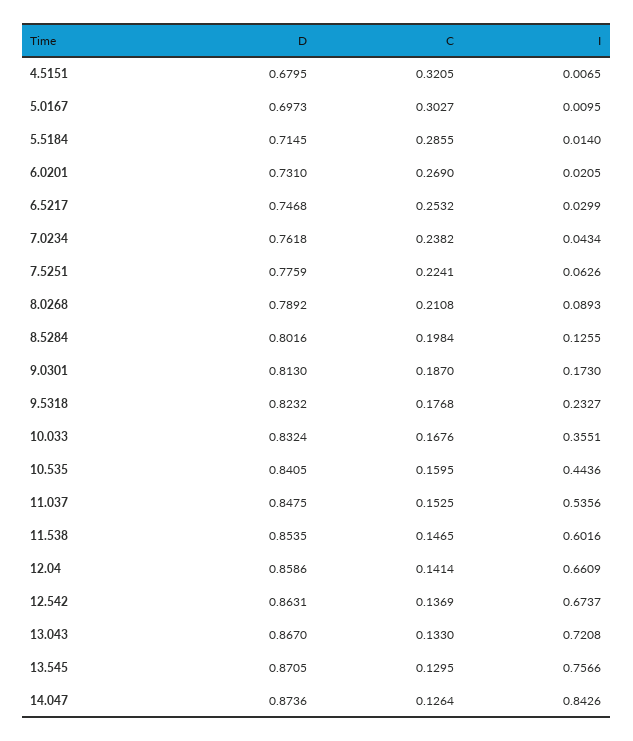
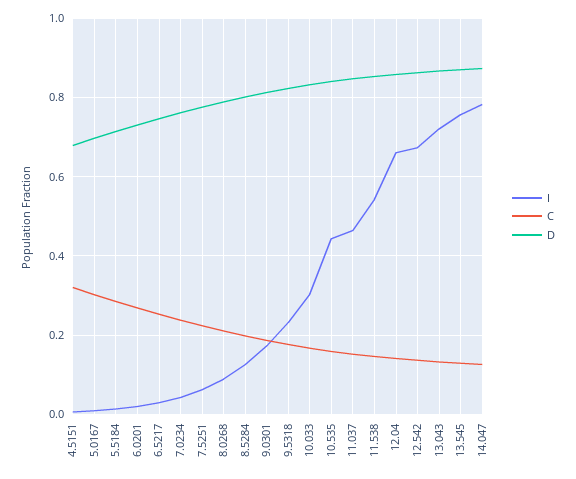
I, 10.033: 0.3551 -> 0.3
I, 11.037: 0.5356 -> 0.46
I, 11.538: 0.6016 -> 0.54
I, 14.047: 0.8426 -> 0.78

